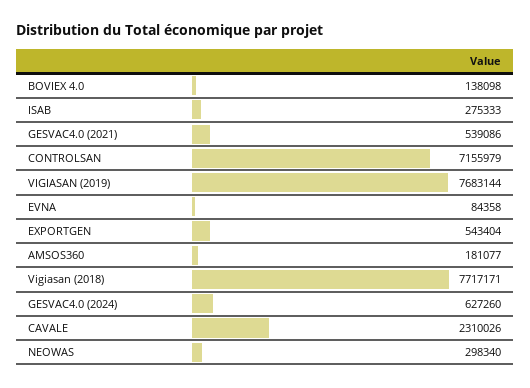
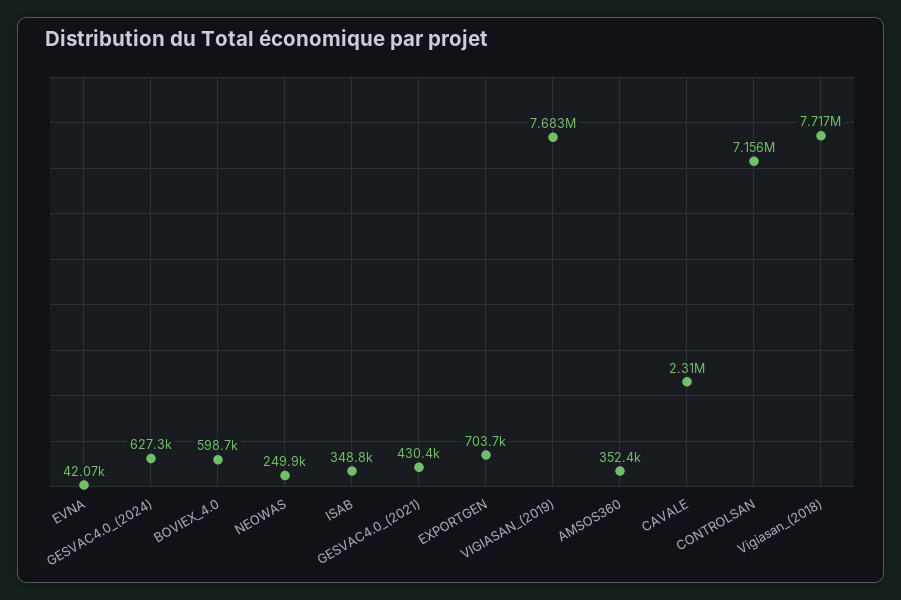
BOVIEX 4.0: 138098 -> 598700
ISAB: 275333 -> 348800
GESVAC4.0 (2021): 539086 -> 430400
EVNA: 84358 -> 42070
EXPORTGEN: 543404 -> 703700
AMSOS360: 181077 -> 352400
NEOWAS: 298340 -> 249900

